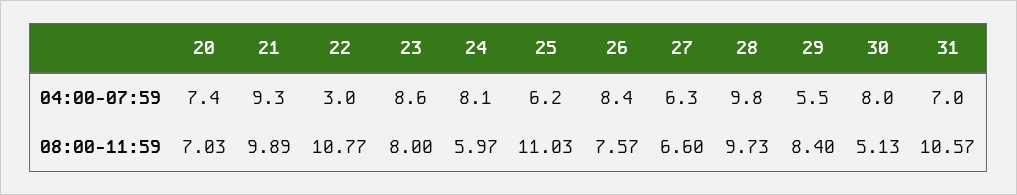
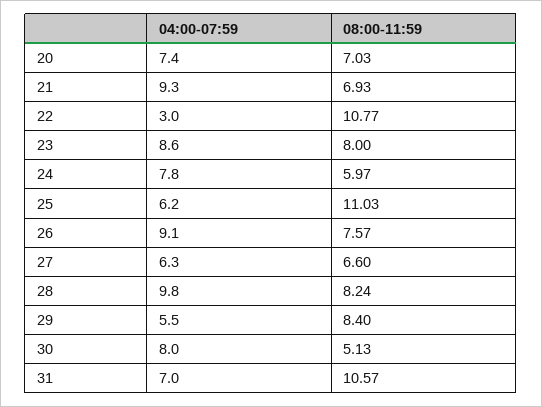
24, 04:00-07:59: 8.1 -> 7.8
26, 04:00-07:59: 8.4 -> 9.1
21, 08:00-11:59: 9.89 -> 6.93
28, 08:00-11:59: 9.73 -> 8.24

